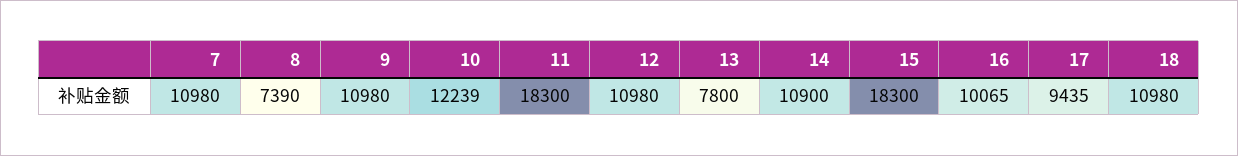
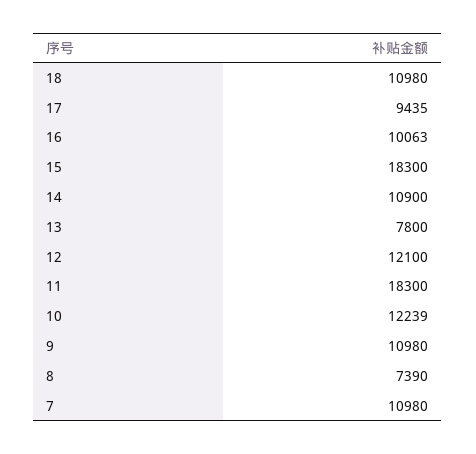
12: 10980 -> 12100
16: 10065 -> 10063

